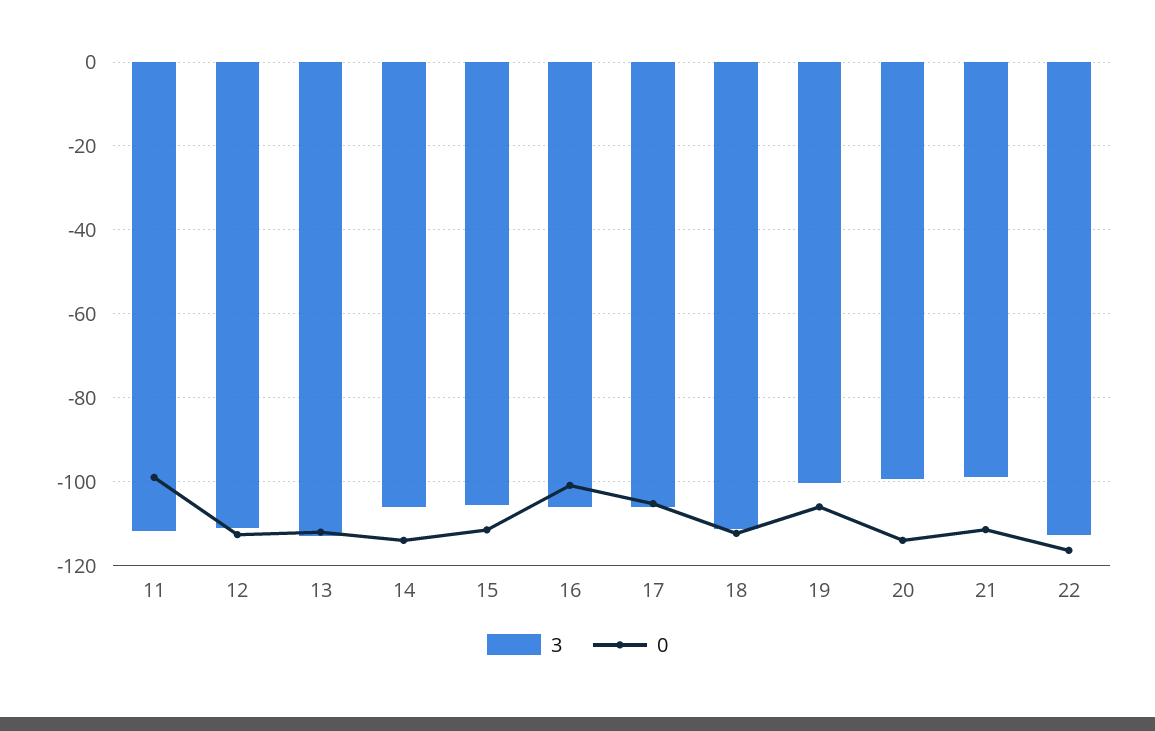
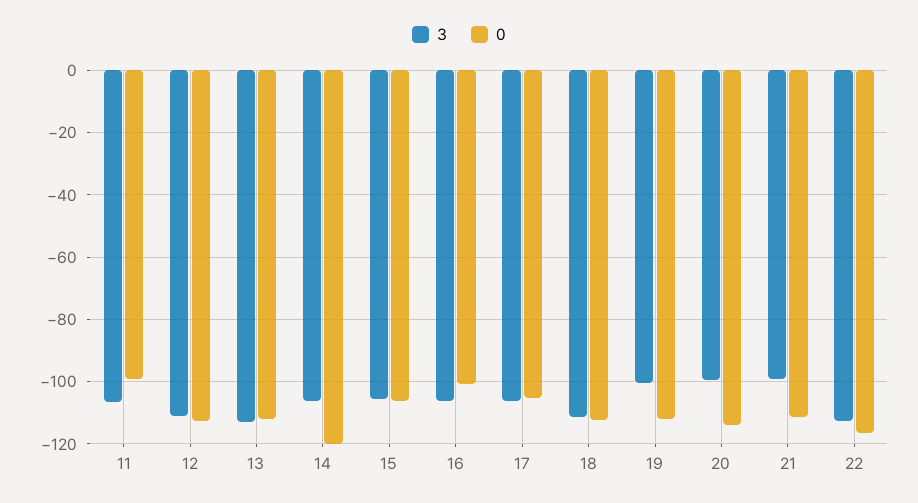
3, 11: -112 -> -106
0, 14: -114 -> -120
0, 15: -112 -> -106
0, 19: -106 -> -112

